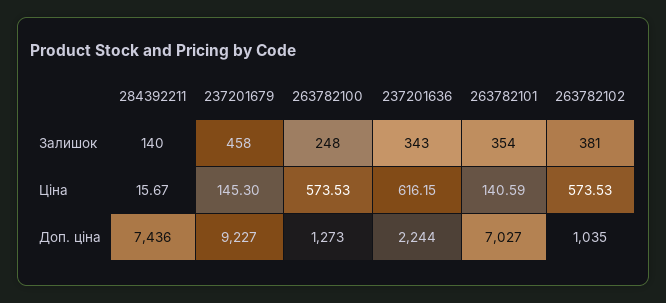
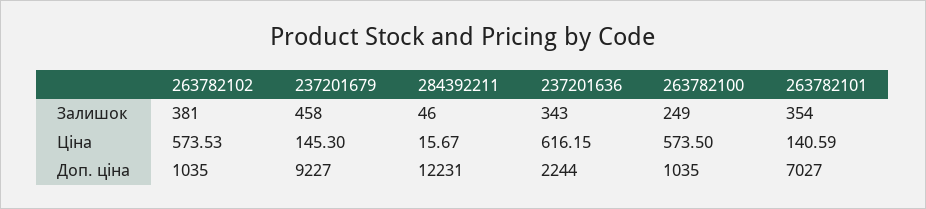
284392211, Залишок: 140 -> 46
263782100, Залишок: 248 -> 249
263782100, Ціна: 573.53 -> 573.5
284392211, Доп. ціна: 7436 -> 12231
263782100, Доп. ціна: 1273 -> 1035

